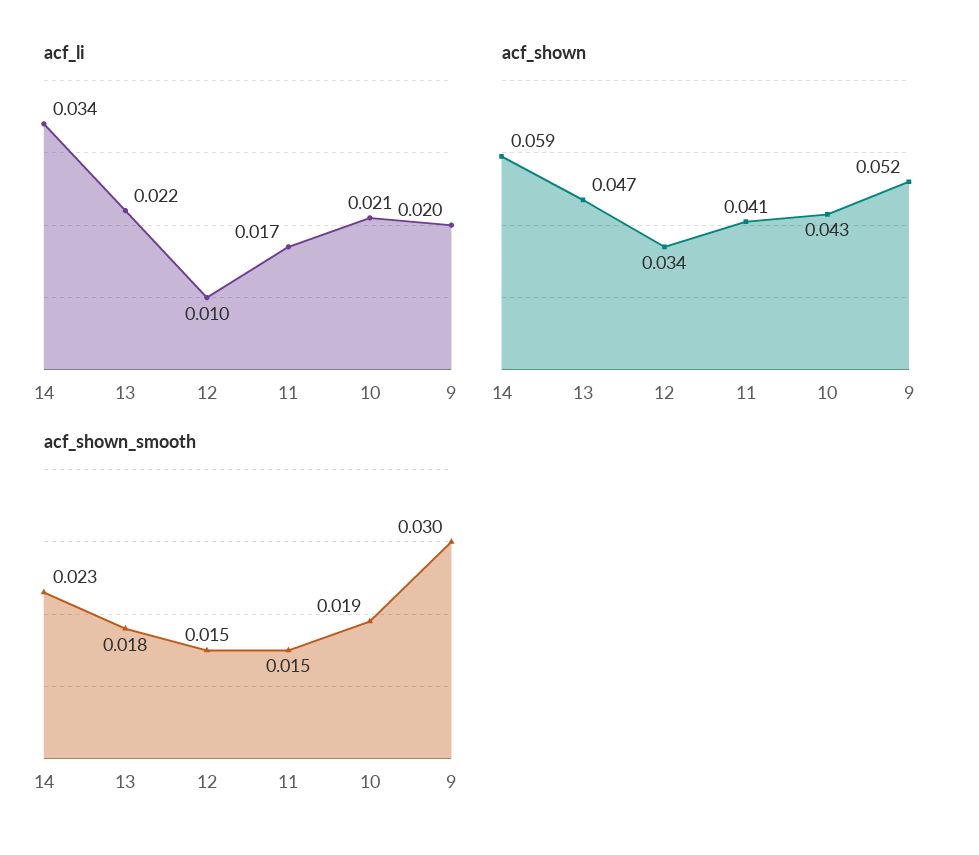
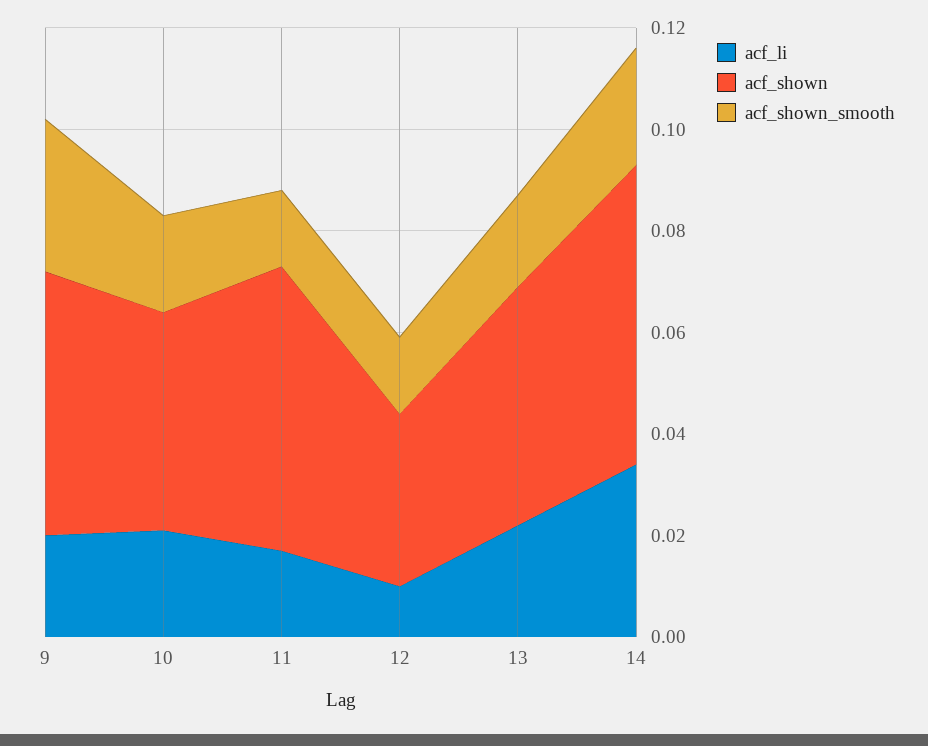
acf_shown, 11: 0.041 -> 0.055

